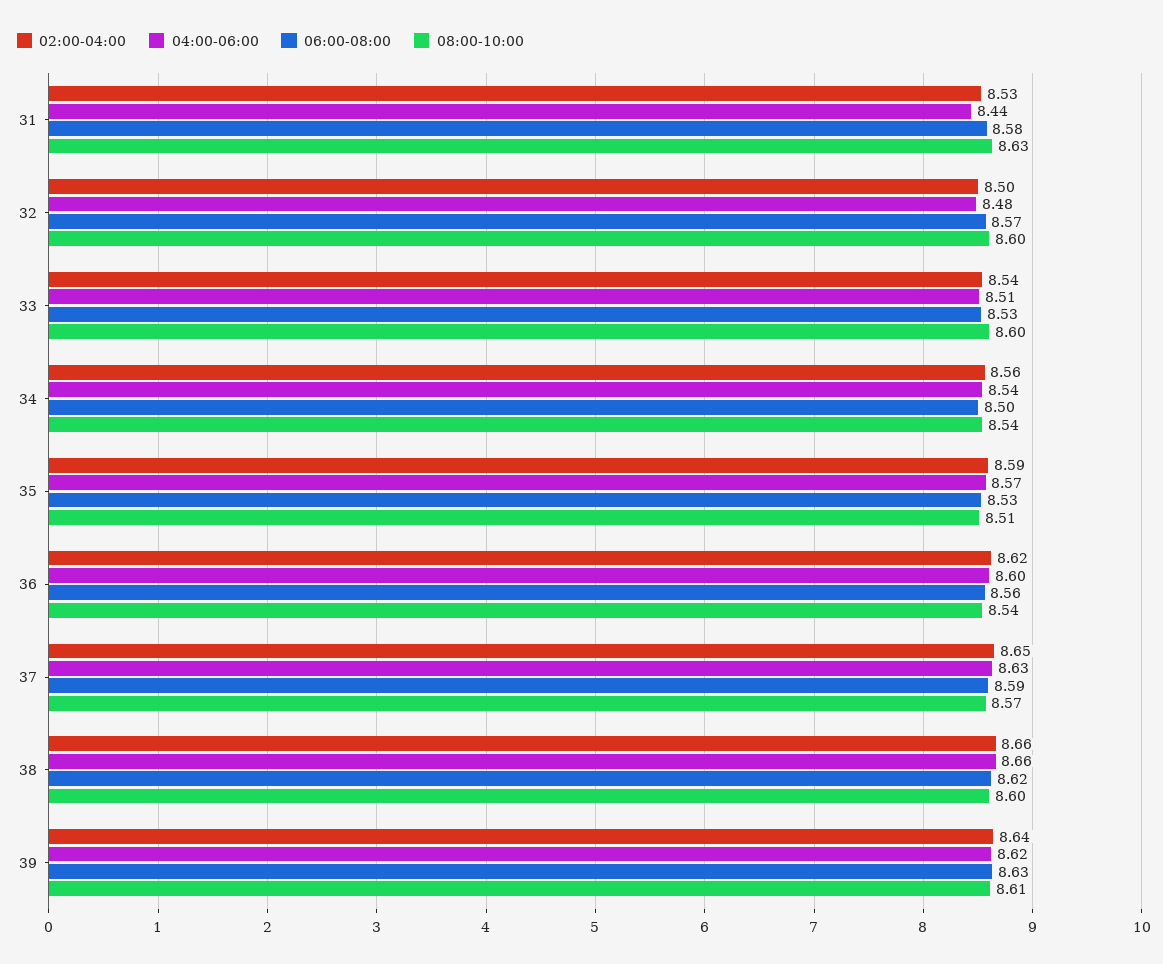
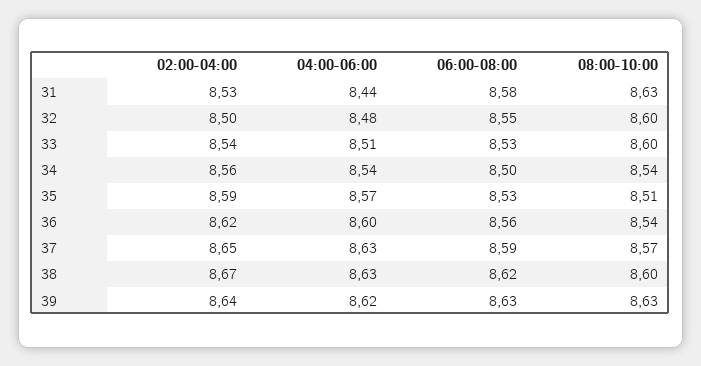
06:00-08:00, 32: 8.57 -> 8.55
02:00-04:00, 38: 8.66 -> 8.67
04:00-06:00, 38: 8.66 -> 8.63
08:00-10:00, 39: 8.61 -> 8.63

